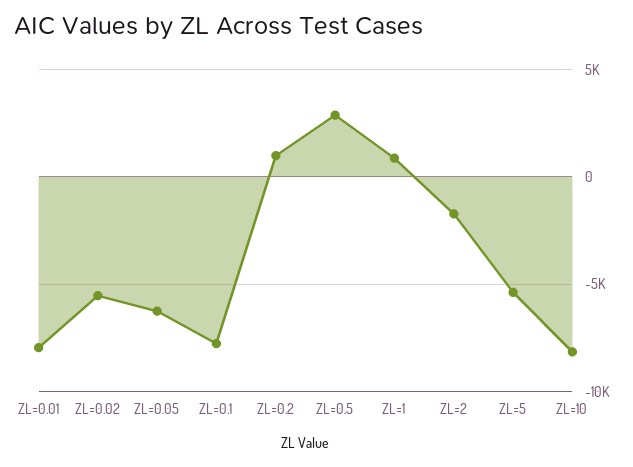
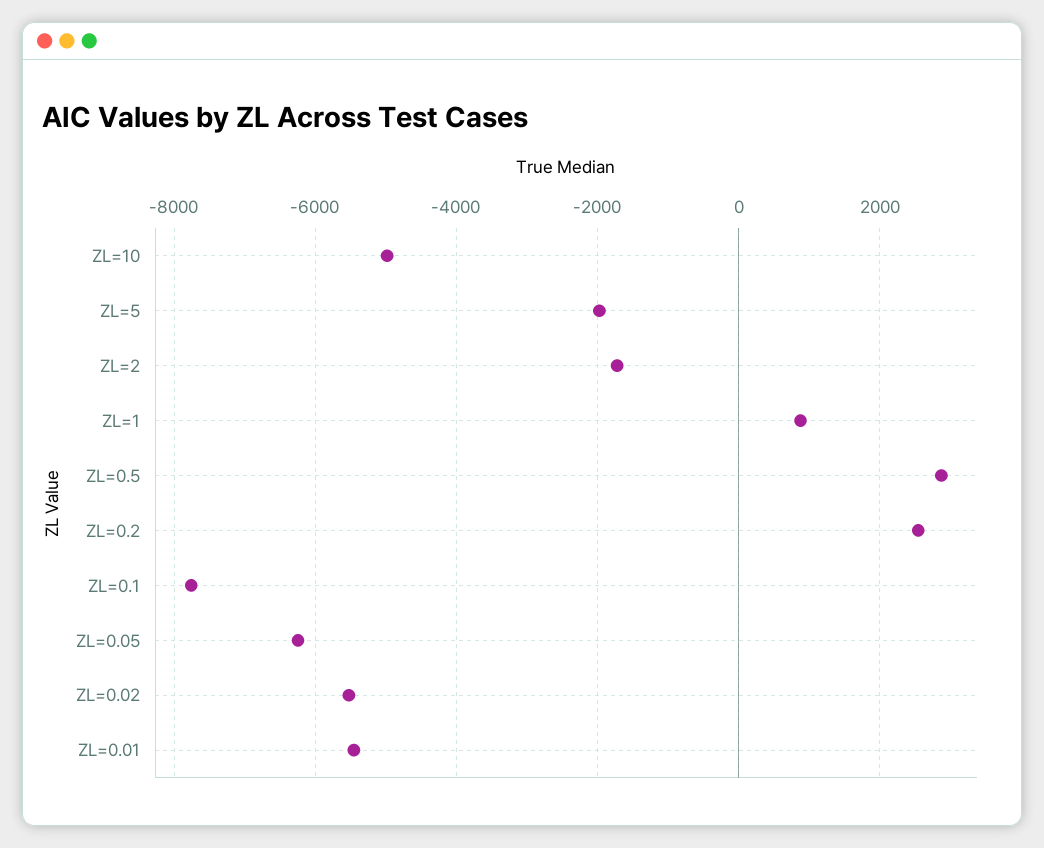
ZL=0.01: -8000 -> -5400
ZL=0.2: 1000 -> 2600
ZL=5: -5500 -> -2000
ZL=10: -8000 -> -5000

